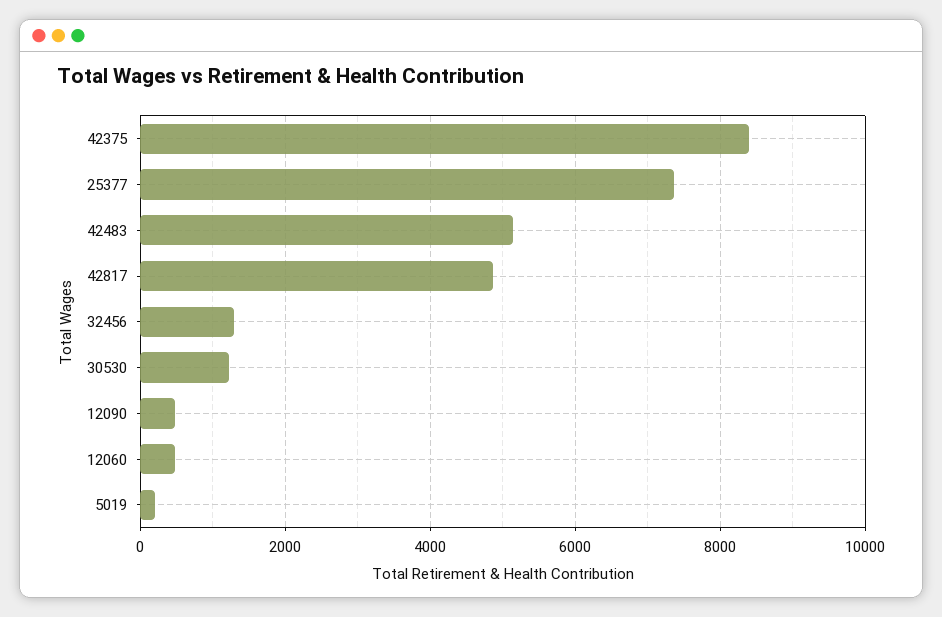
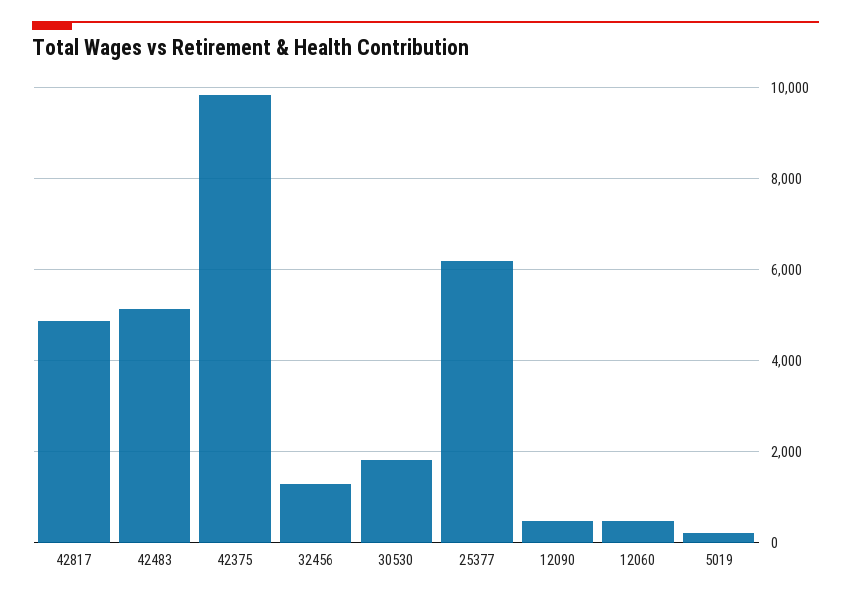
42375: 8400 -> 9800
25377: 7400 -> 6200
30530: 1200 -> 1800

